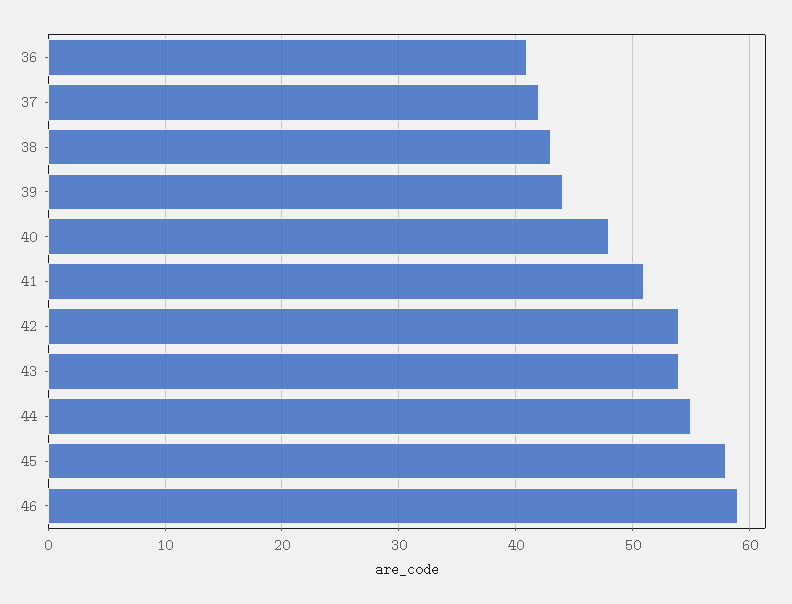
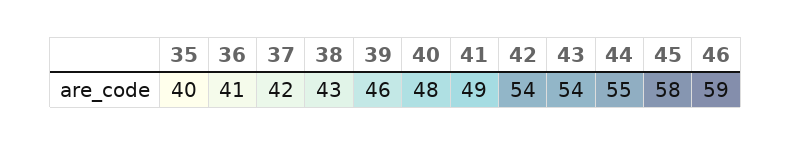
39: 44 -> 46
41: 51 -> 49
35: none -> 40

